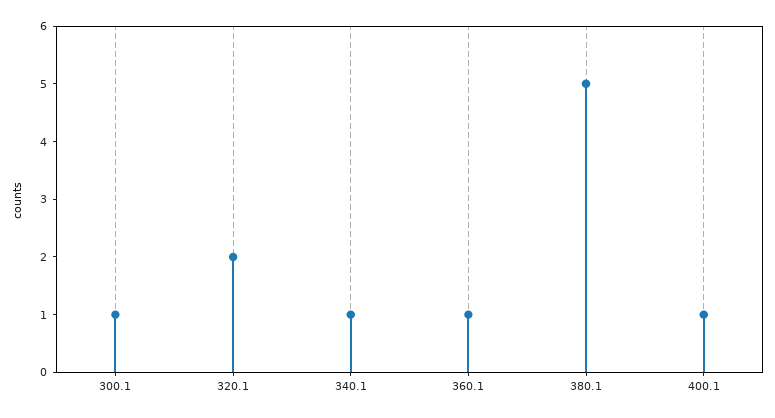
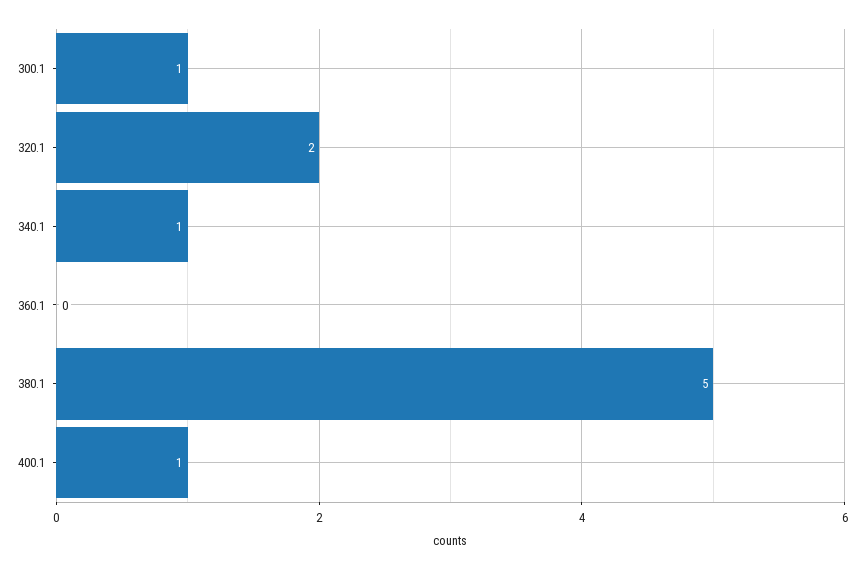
360.1: 1 -> 0

